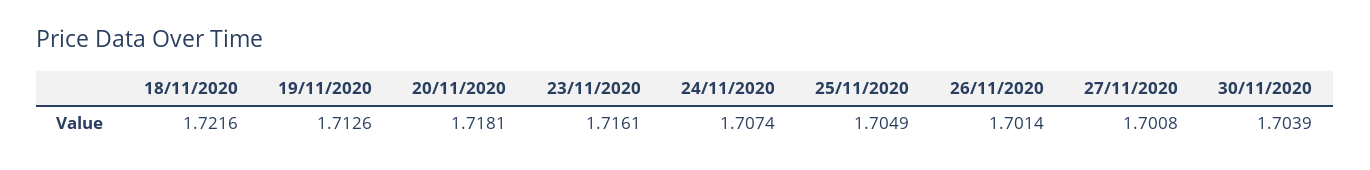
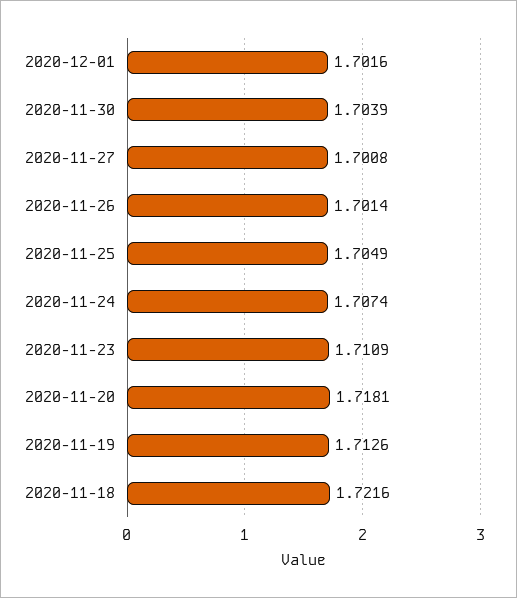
23/11/2020: 1.7161 -> 1.7109
2020-12-01: none -> 1.7016

